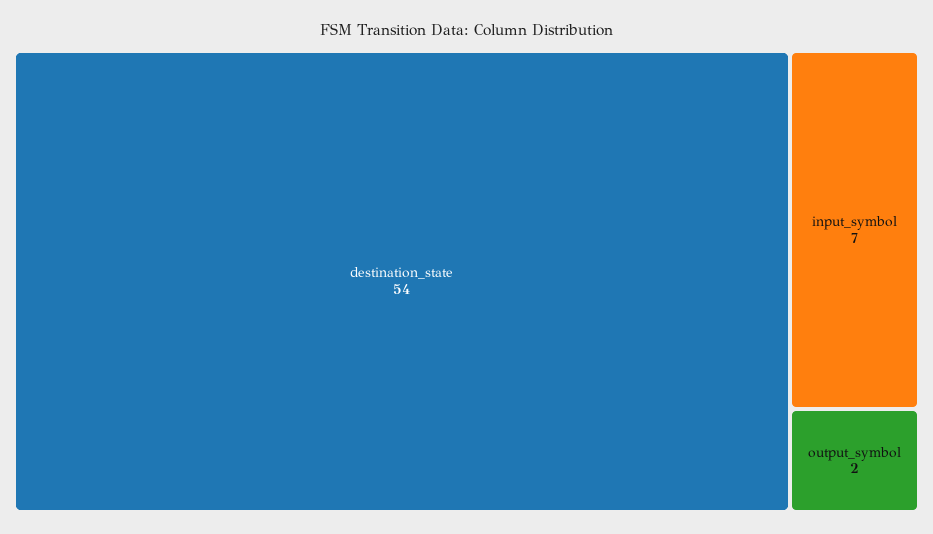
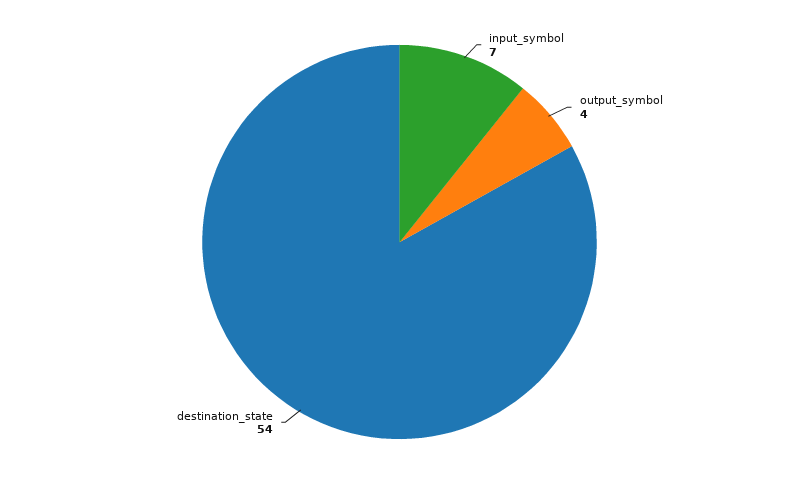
output_symbol: 2 -> 4

